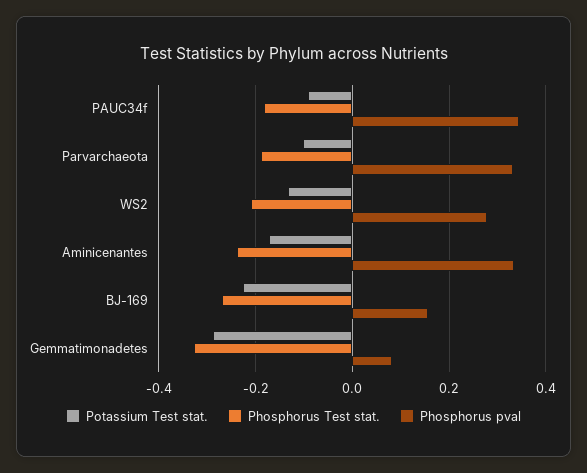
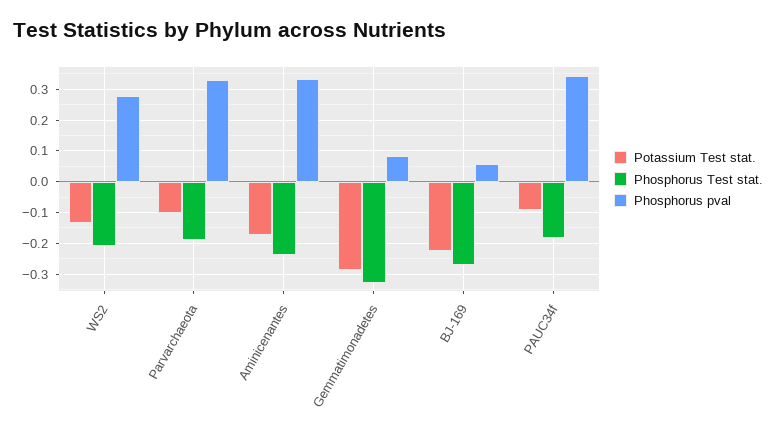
Phosphorus pval, BJ-169: 0.16 -> 0.06

